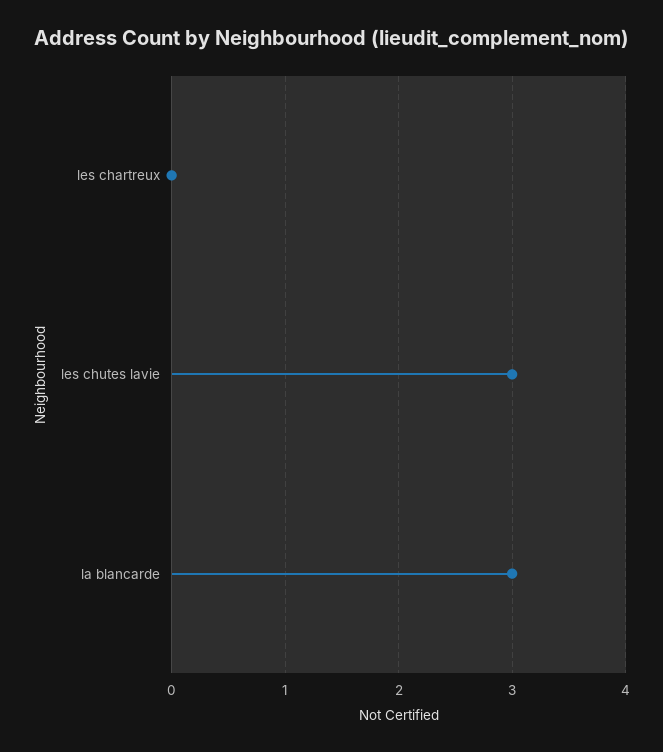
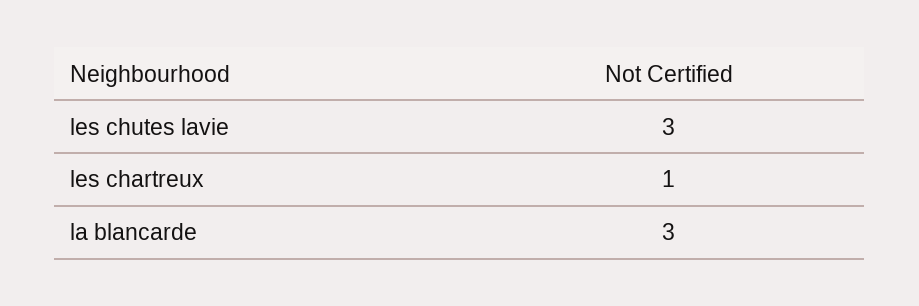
les chartreux: 0 -> 1

